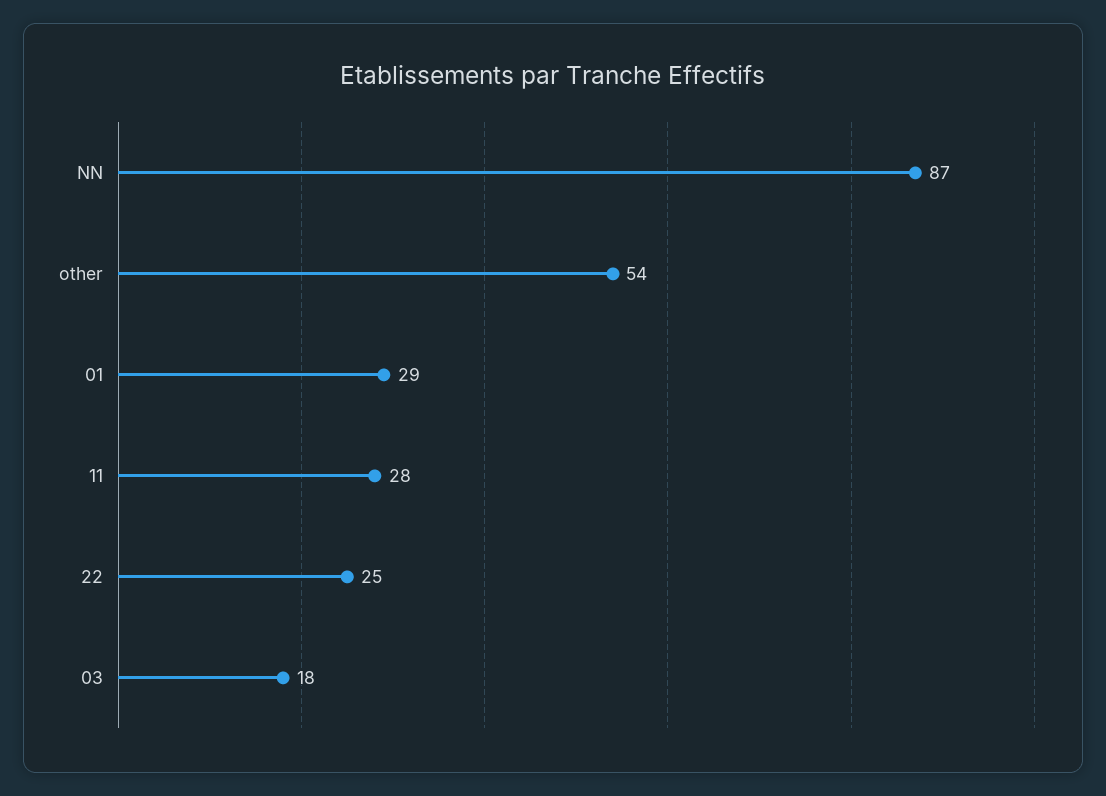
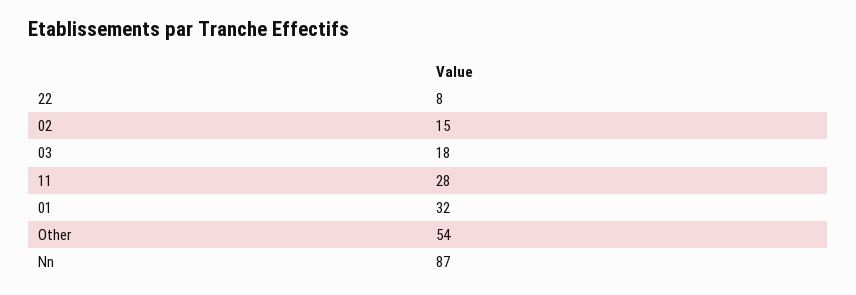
01: 29 -> 32
22: 25 -> 8
02: none -> 15

